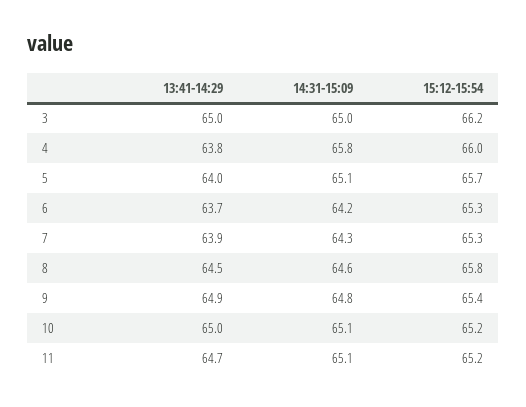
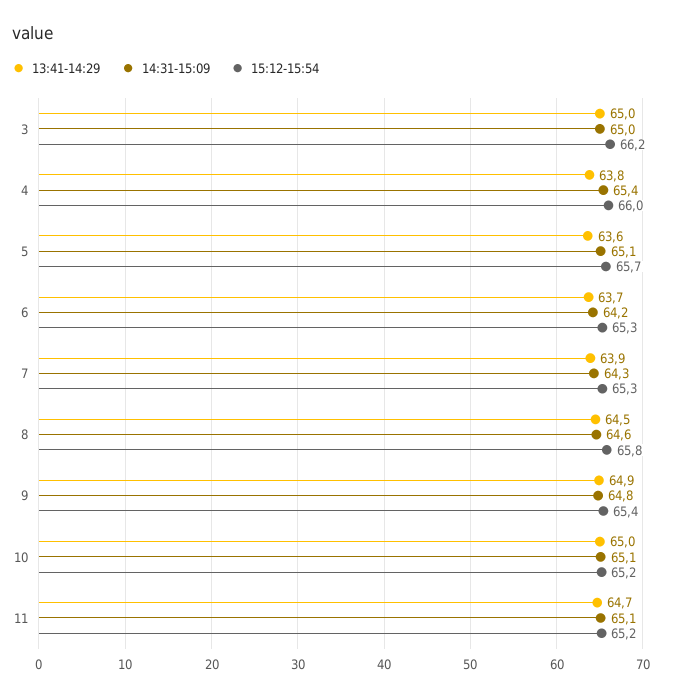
14:31-15:09, 4: 65.8 -> 65.4
13:41-14:29, 5: 64 -> 63.6

